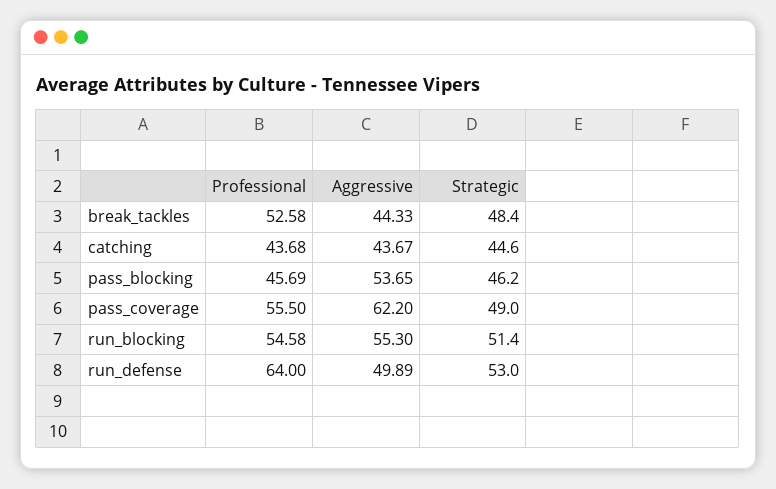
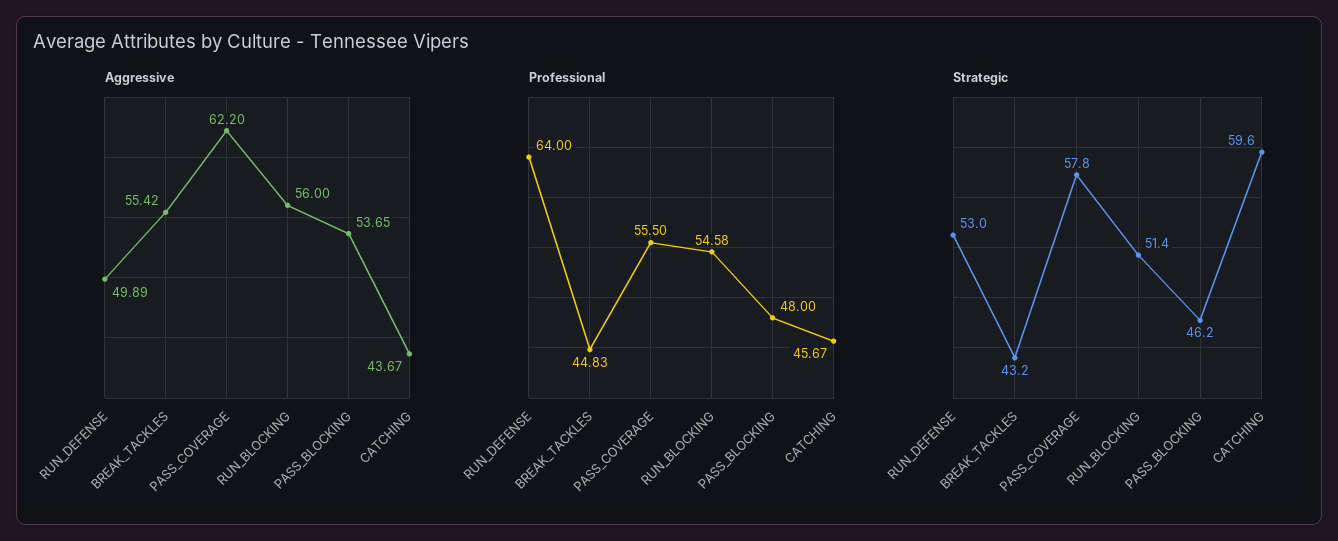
Professional, break_tackles: 52.58 -> 44.83
Aggressive, break_tackles: 44.33 -> 55.42
Strategic, break_tackles: 48.4 -> 43.2
Professional, catching: 43.68 -> 45.67
Strategic, catching: 44.6 -> 59.6
Professional, pass_blocking: 45.69 -> 48
Strategic, pass_coverage: 49 -> 57.8
Aggressive, run_blocking: 55.3 -> 56

